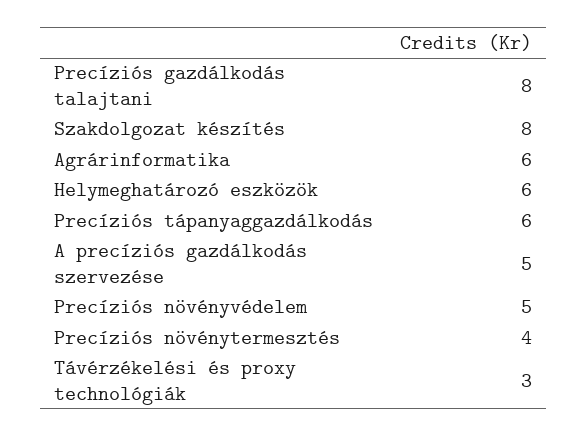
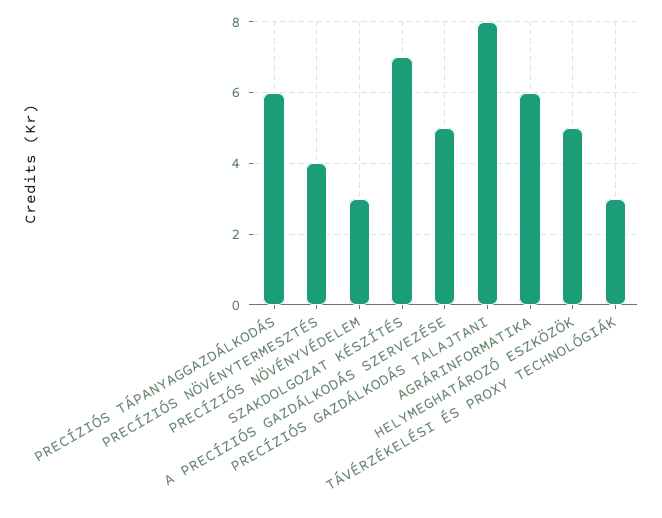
Szakdolgozat készítés: 8 -> 7
Helymeghatározó eszközök: 6 -> 5
Precíziós növényvédelem: 5 -> 3

